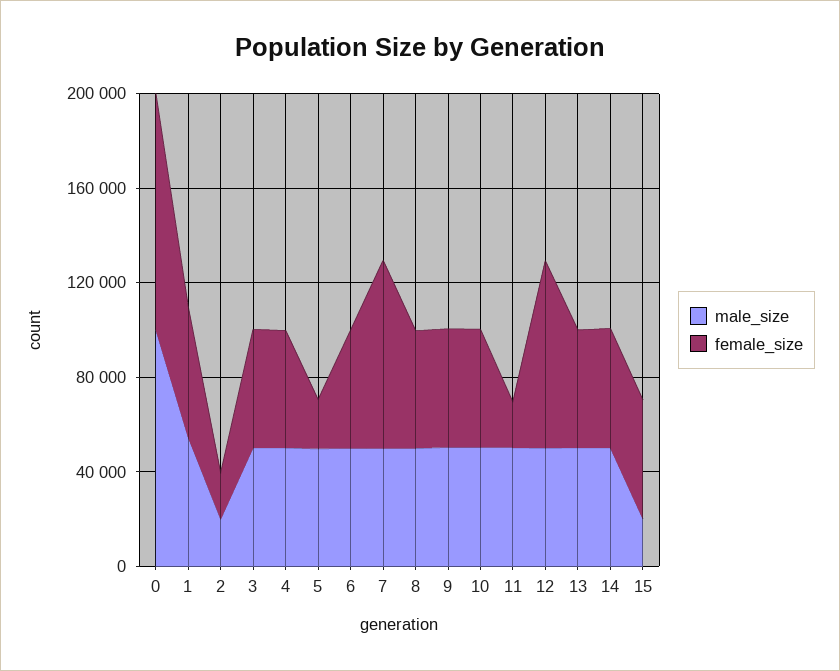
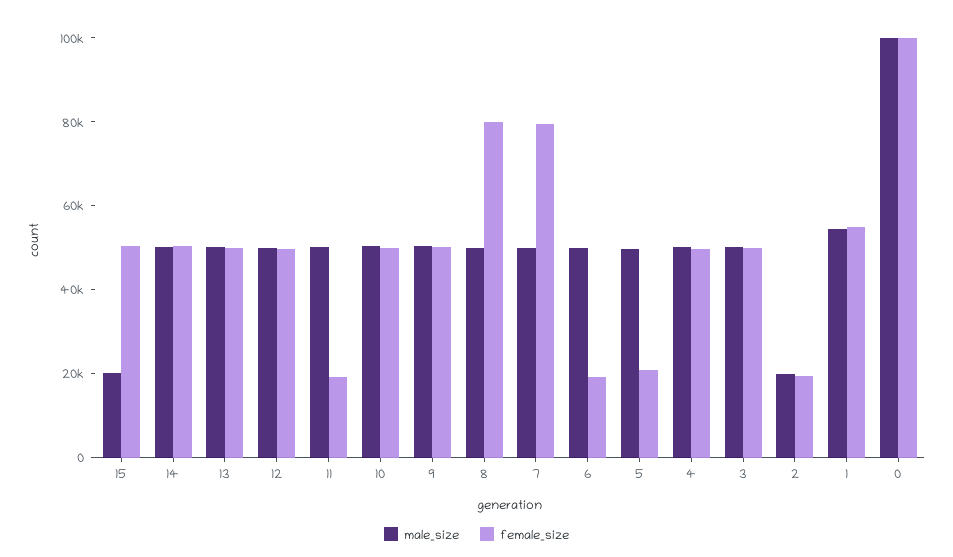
female_size, 6: 50000 -> 20000
female_size, 8: 50000 -> 80000
female_size, 12: 80000 -> 50000

